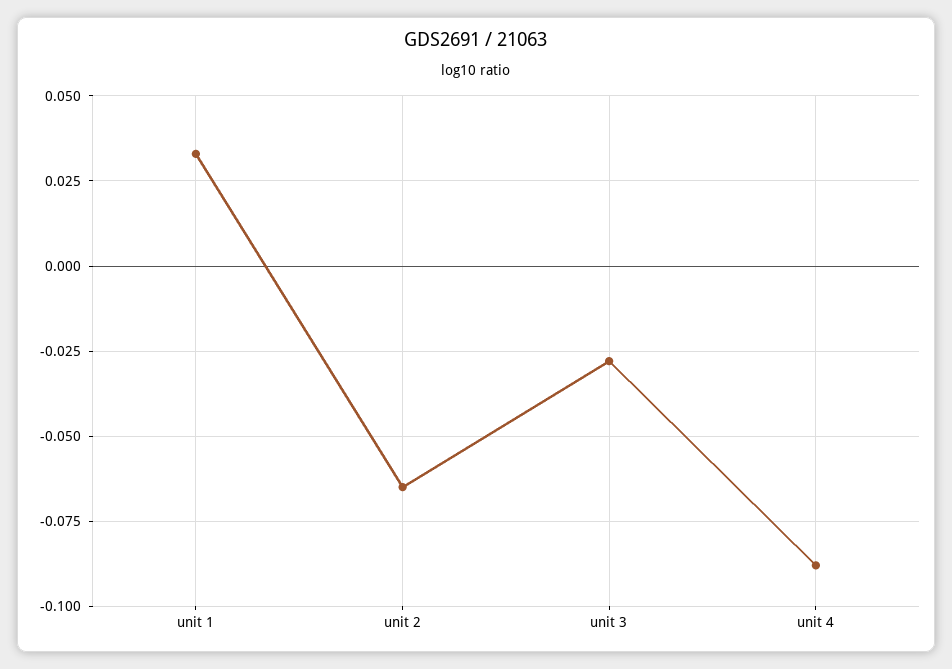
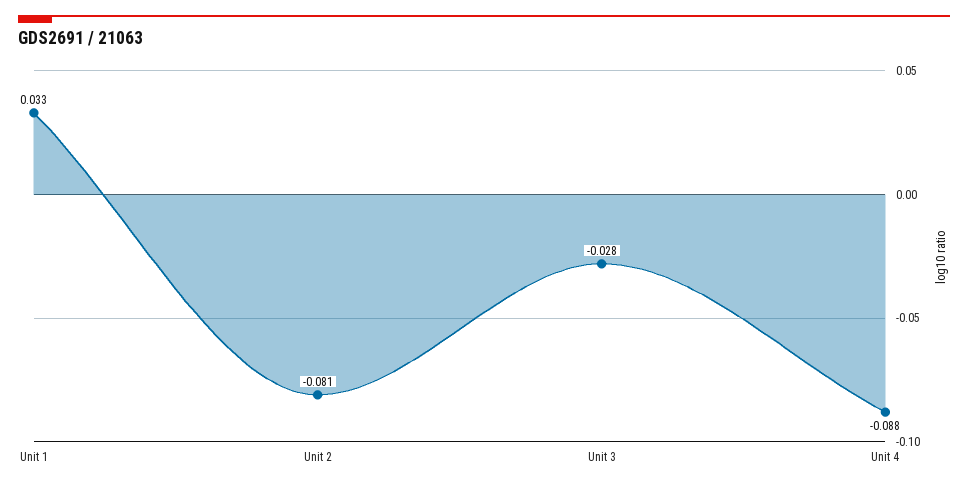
unit 2: -0.065 -> -0.081

